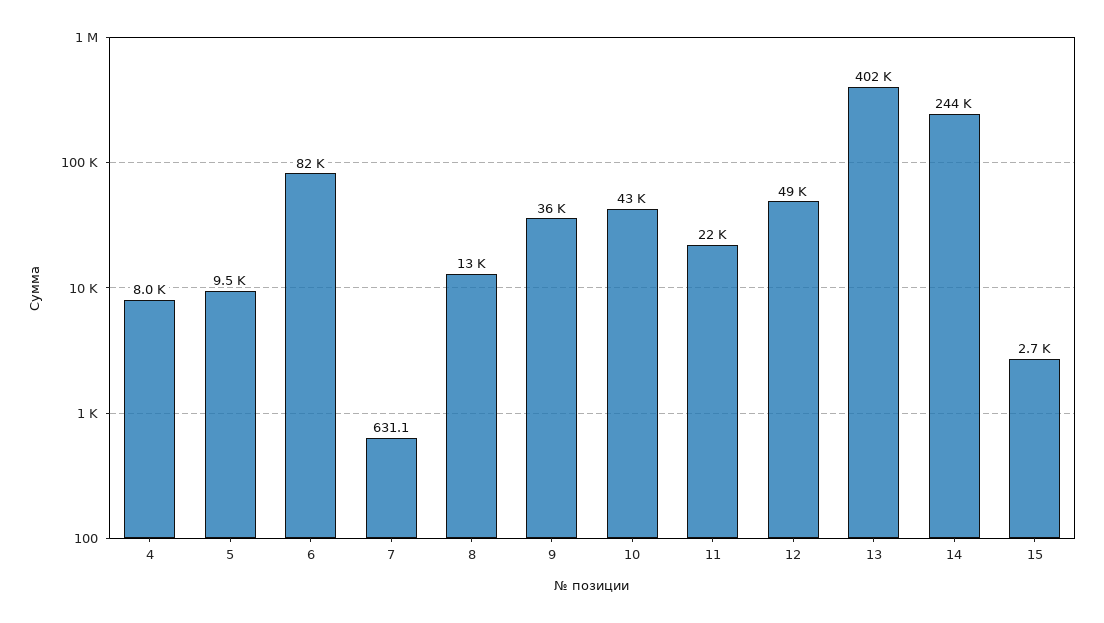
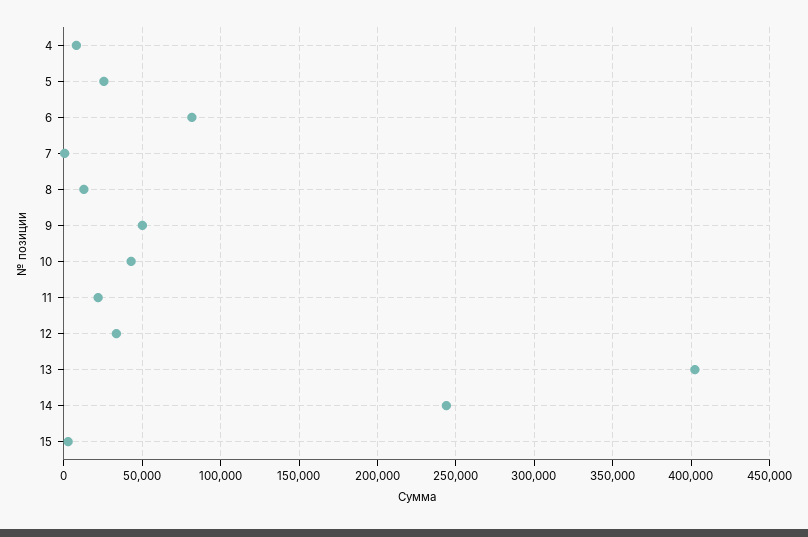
5: 9500 -> 25000
9: 36000 -> 50000
12: 49000 -> 35000

